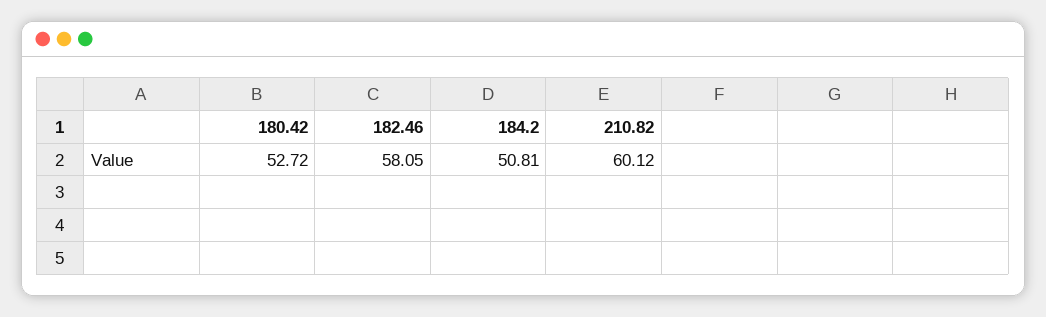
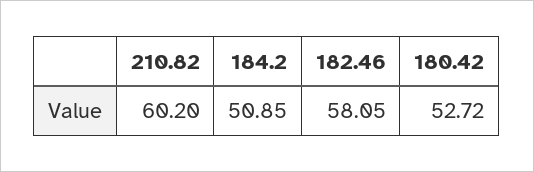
184.2: 50.81 -> 50.85
210.82: 60.12 -> 60.2

